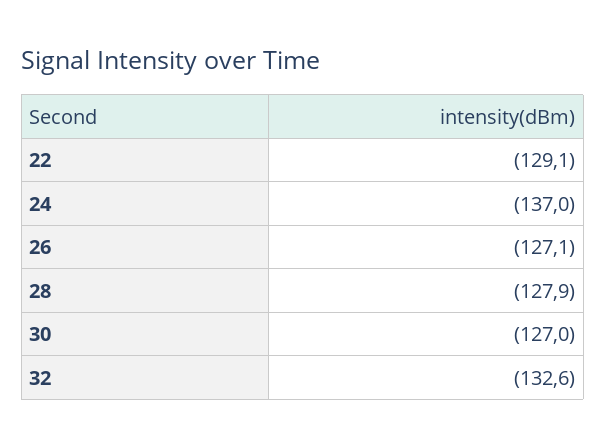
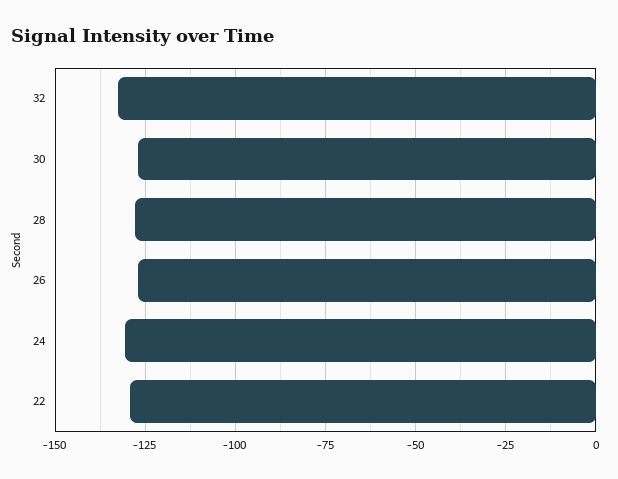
24: -137 -> -130

